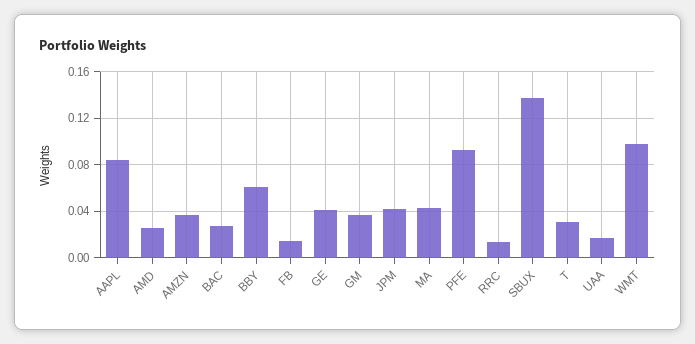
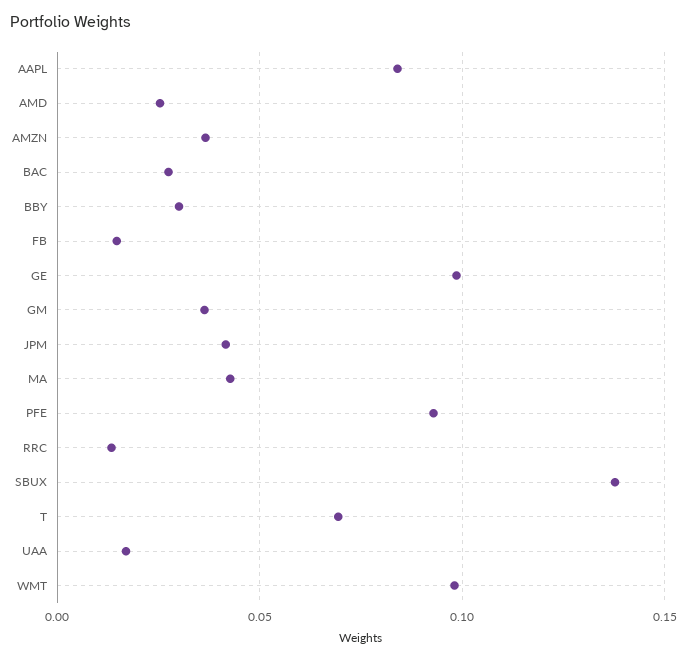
BBY: 0.06 -> 0.03
GE: 0.04 -> 0.1
T: 0.03 -> 0.07

